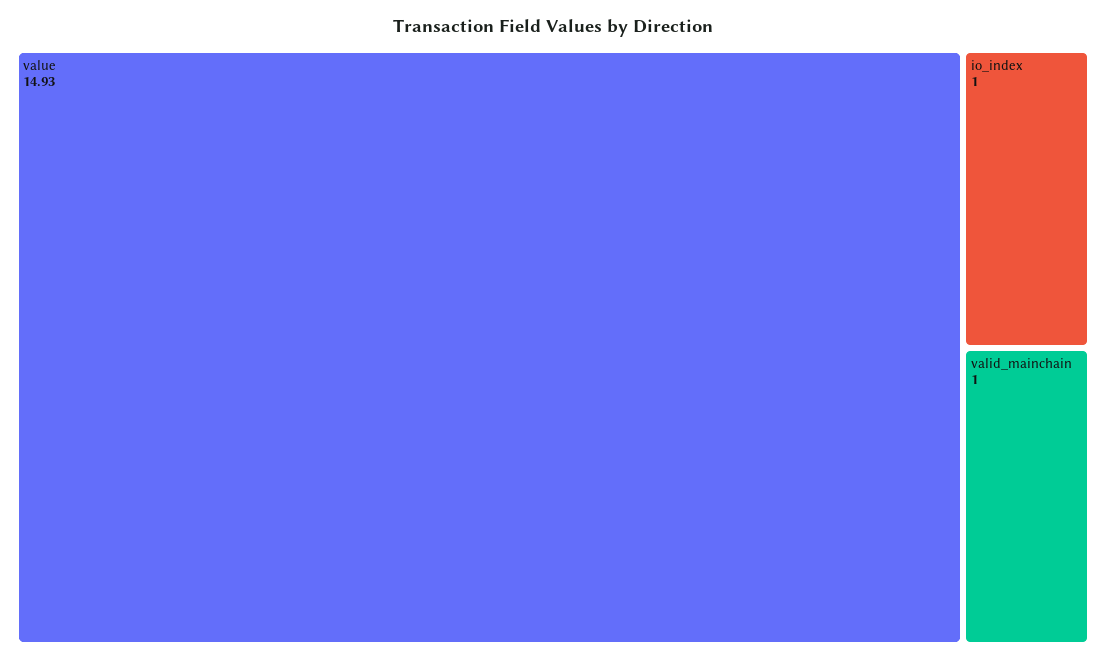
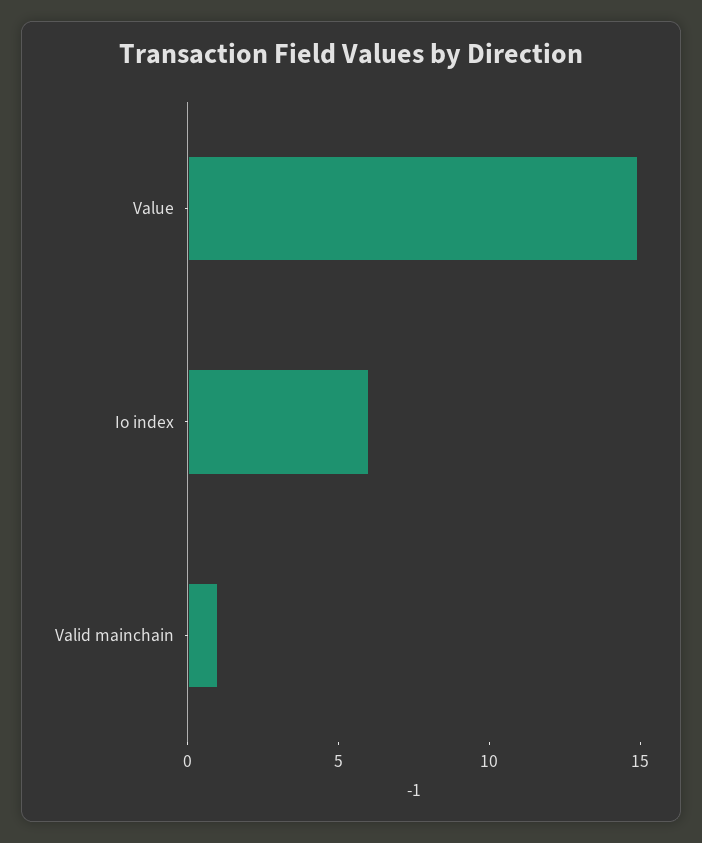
io_index: 1 -> 6

